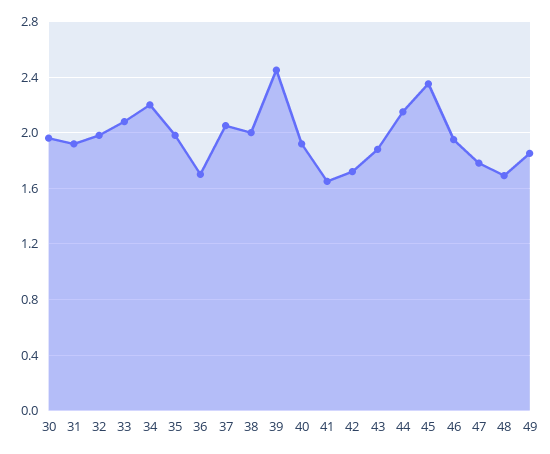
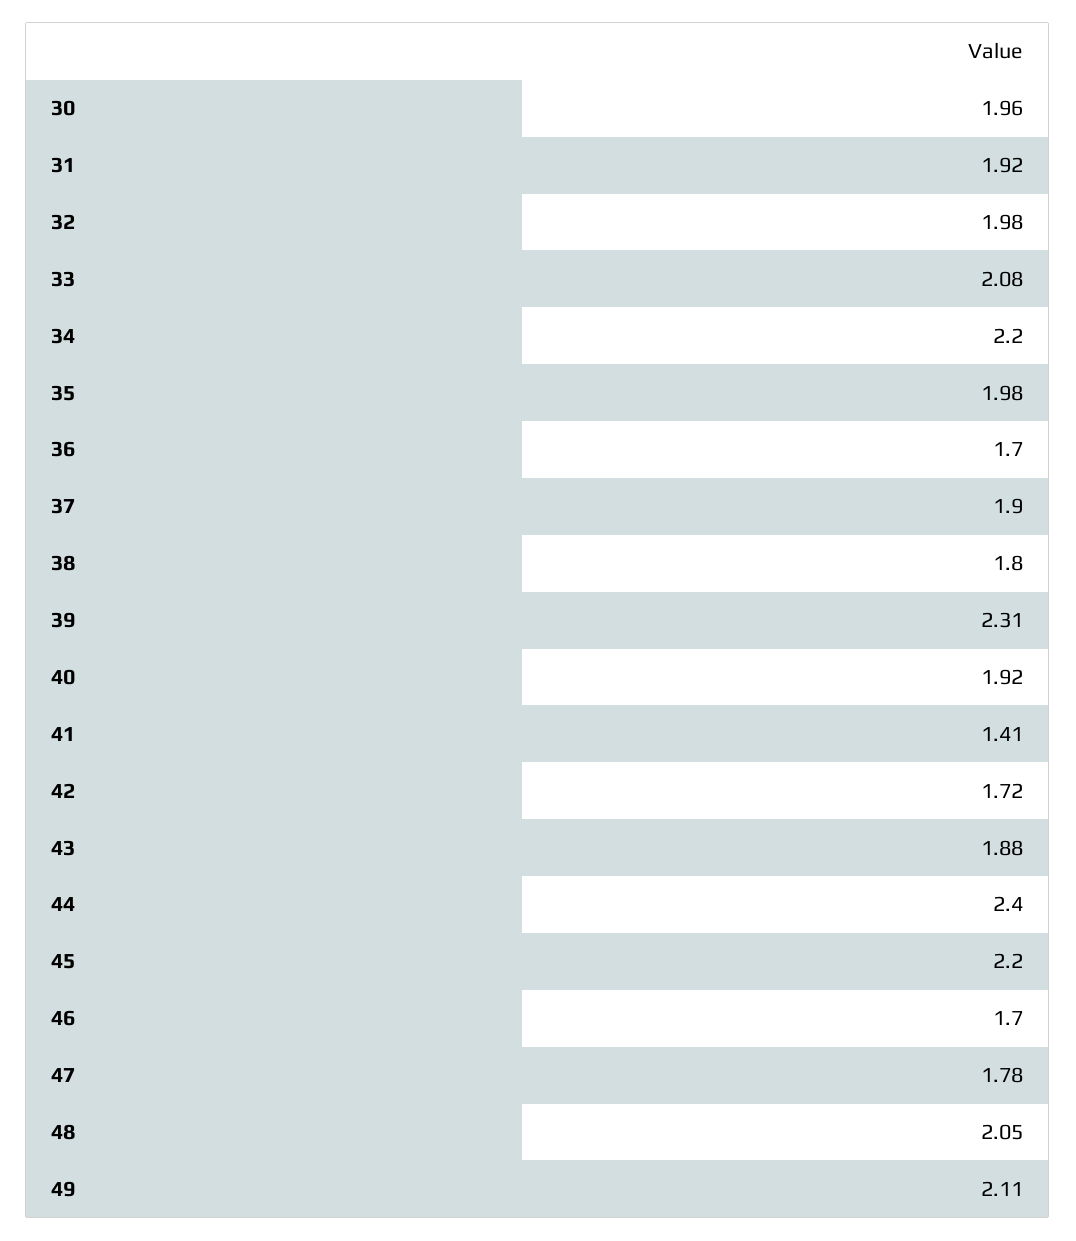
37: 2.05 -> 1.9
38: 2 -> 1.8
39: 2.45 -> 2.31
41: 1.65 -> 1.41
44: 2.15 -> 2.4
45: 2.35 -> 2.2
46: 1.95 -> 1.7
48: 1.7 -> 2.05
49: 1.85 -> 2.11

